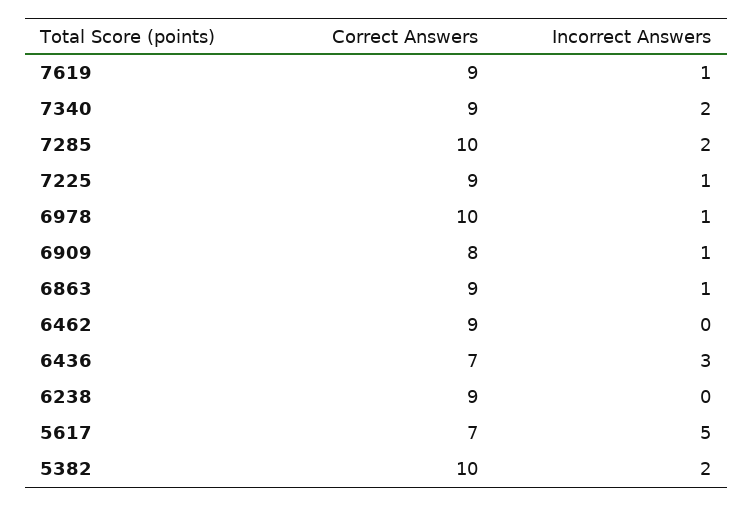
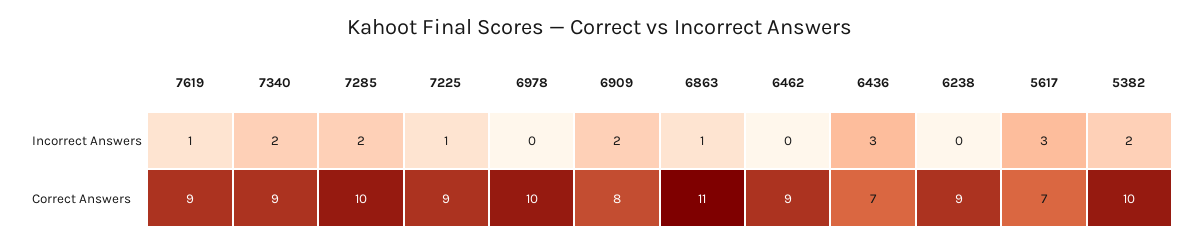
Incorrect Answers, 6978: 1 -> 0
Incorrect Answers, 6909: 1 -> 2
Correct Answers, 6863: 9 -> 11
Incorrect Answers, 5617: 5 -> 3

